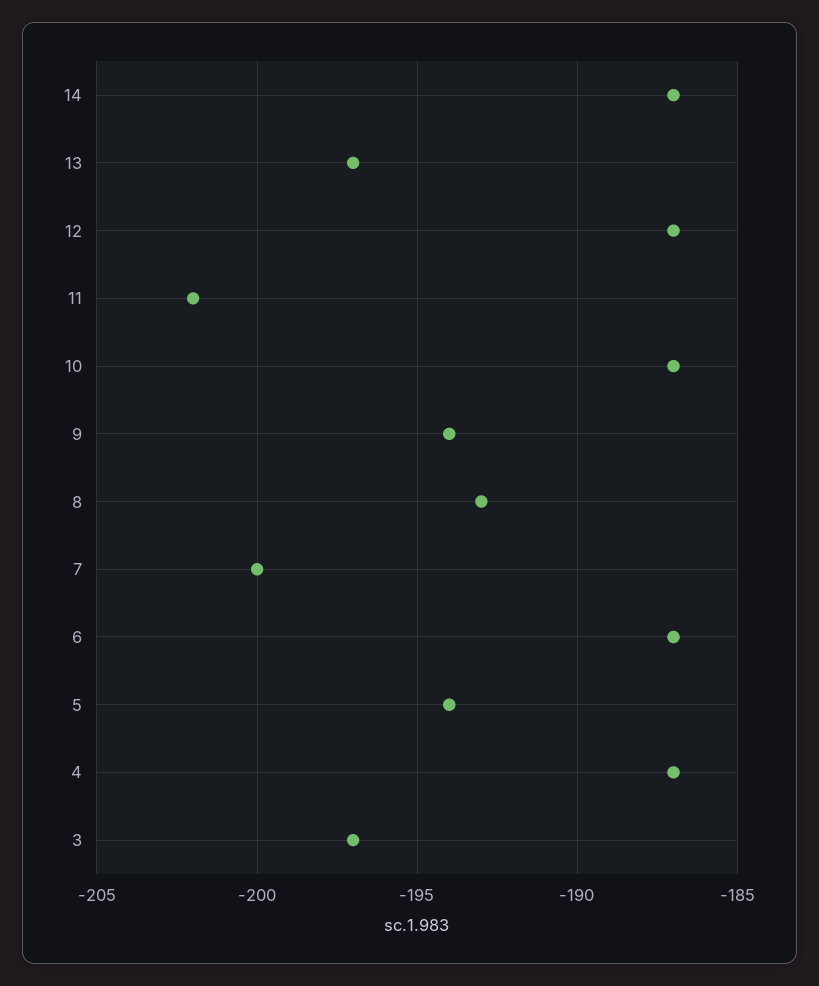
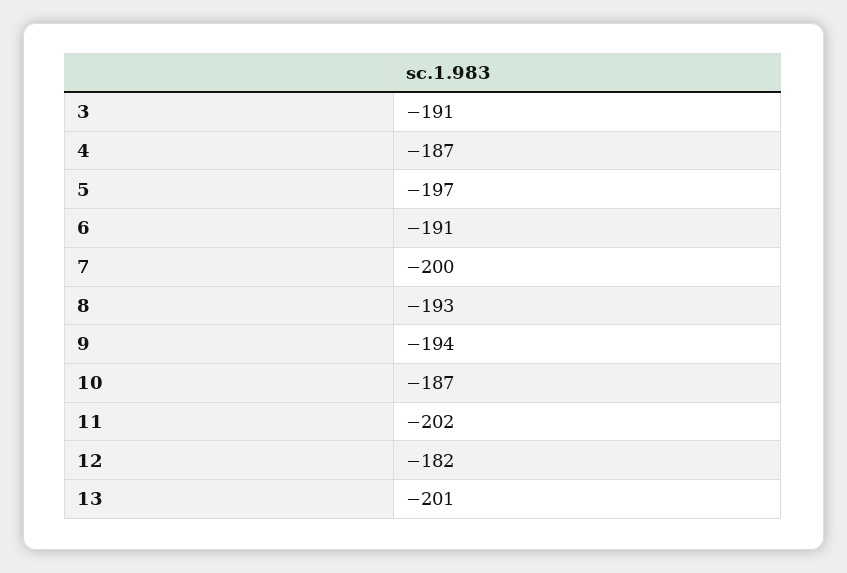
14: -187 -> none
13: -197 -> -201
12: -187 -> -182
6: -187 -> -191
5: -194 -> -197
3: -197 -> -191

